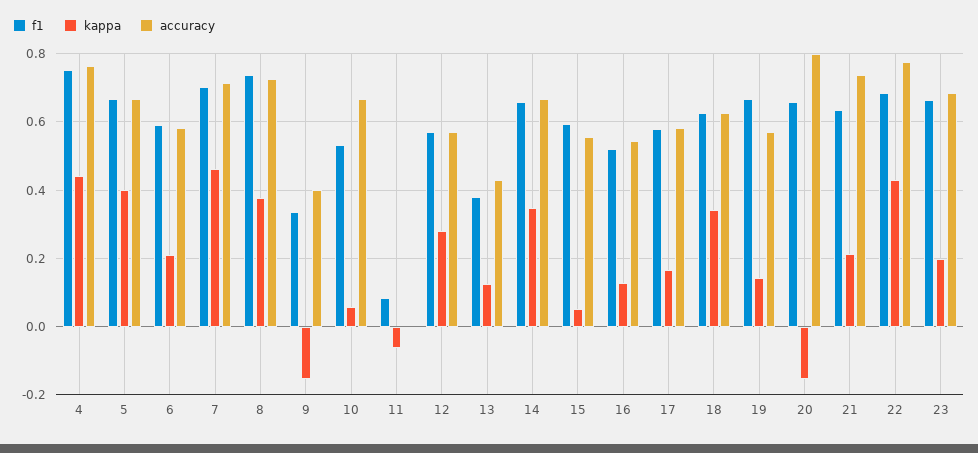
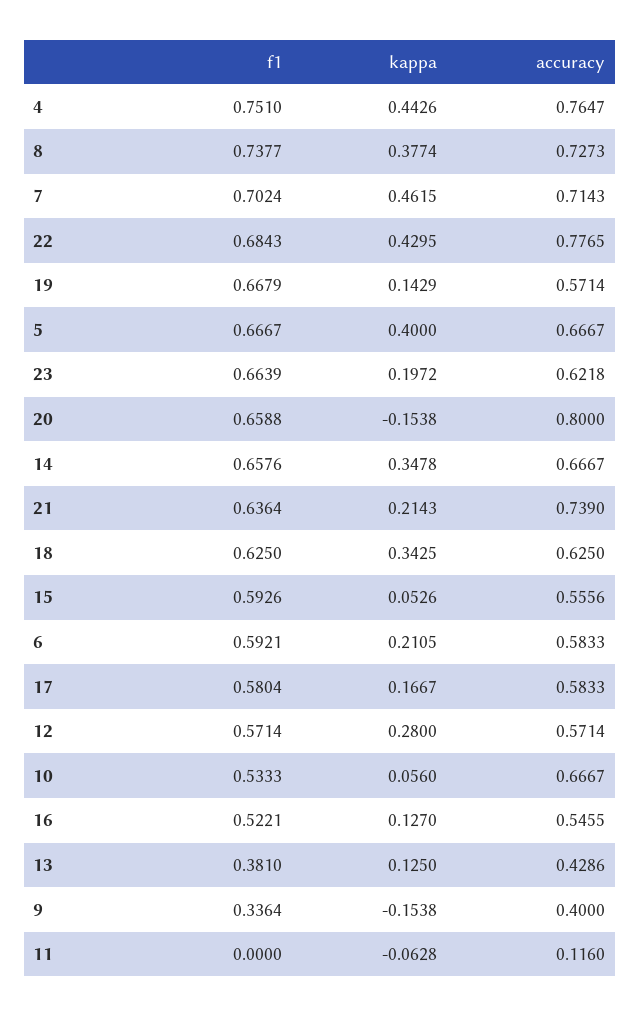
f1, 11: 0.08 -> 0
accuracy, 11: 0 -> 0.116
accuracy, 23: 0.68 -> 0.6218

